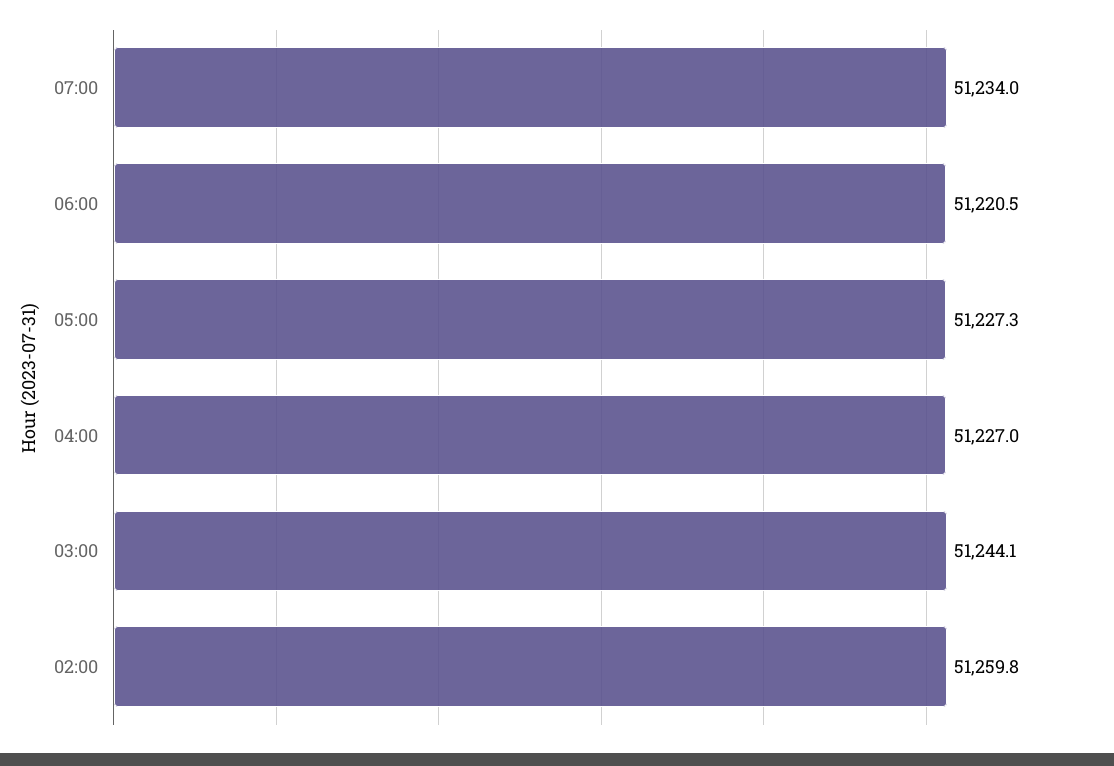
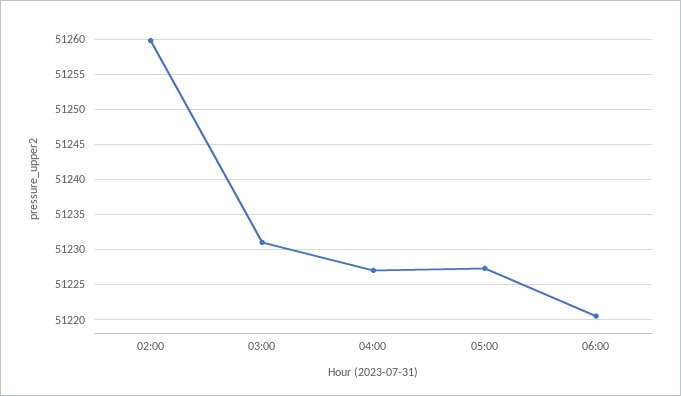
07:00: 51234 -> none
03:00: 51244.1 -> 51231

